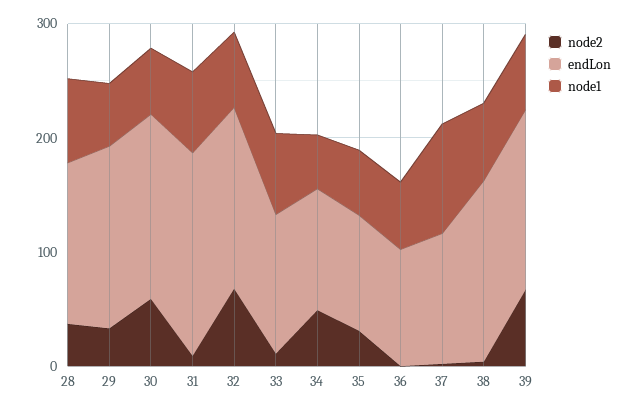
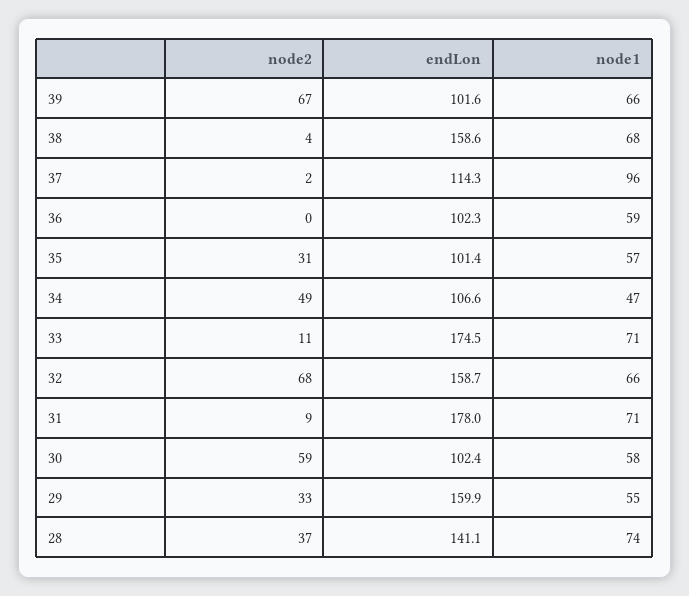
endLon, 30: 160 -> 102.4
endLon, 33: 120 -> 174.5
endLon, 39: 160 -> 101.6

